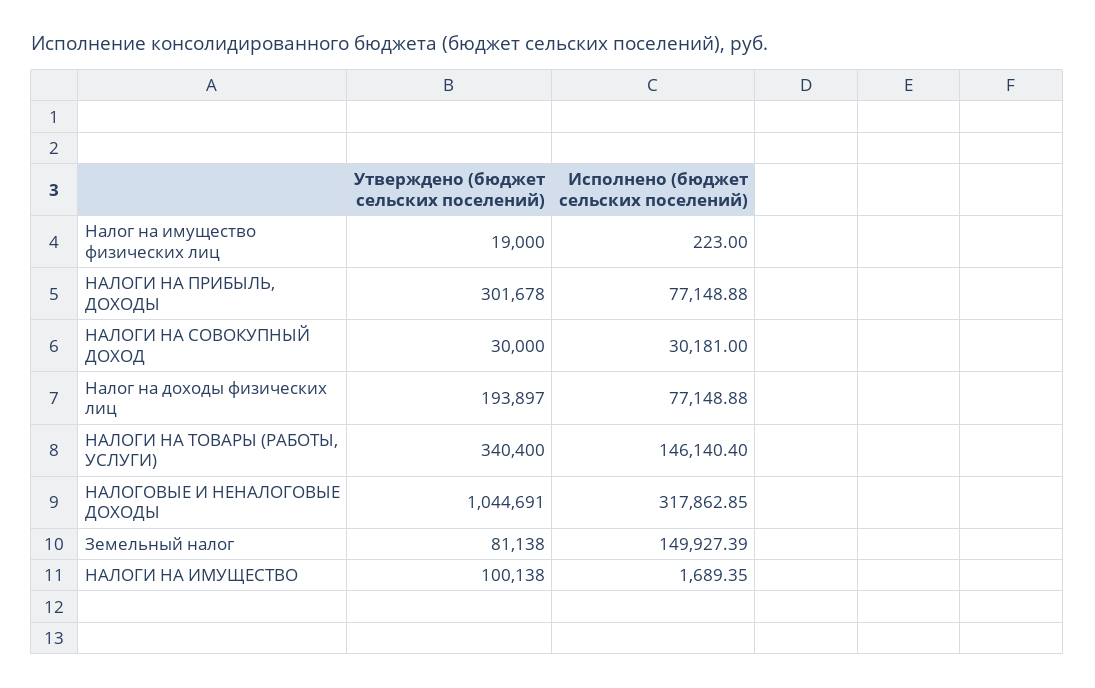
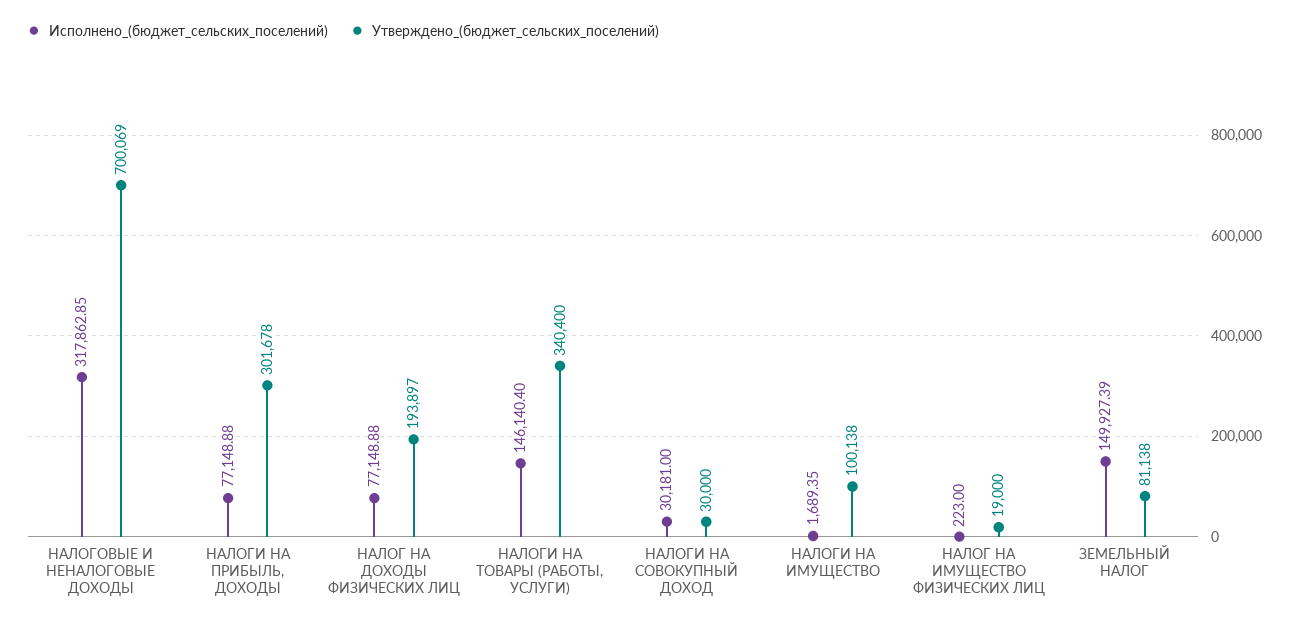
Утверждено (бюджет сельских поселений), НАЛОГОВЫЕ И НЕНАЛОГОВЫЕ ДОХОДЫ: 1044691 -> 700069

